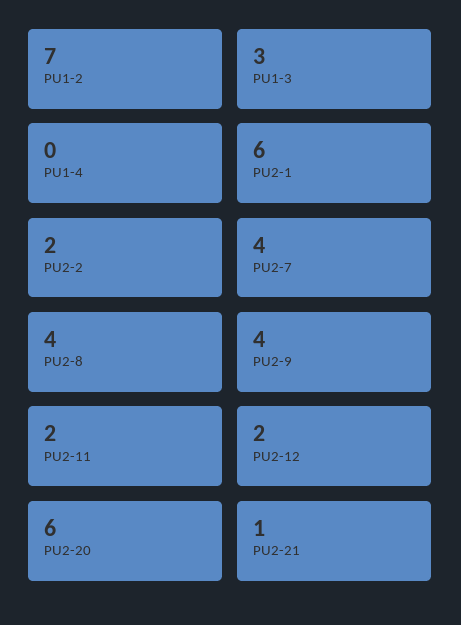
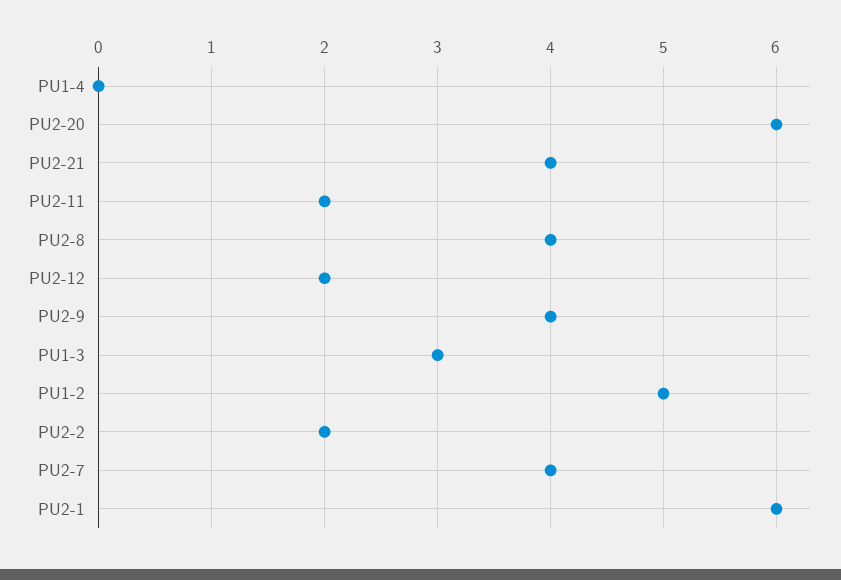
PU1-2: 7 -> 5
PU2-21: 1 -> 4

